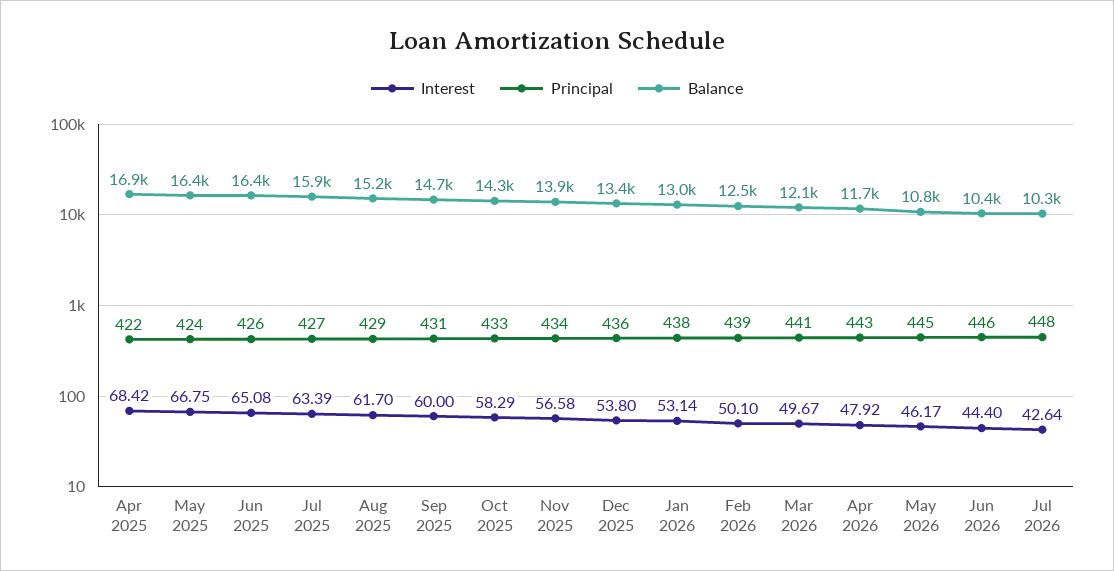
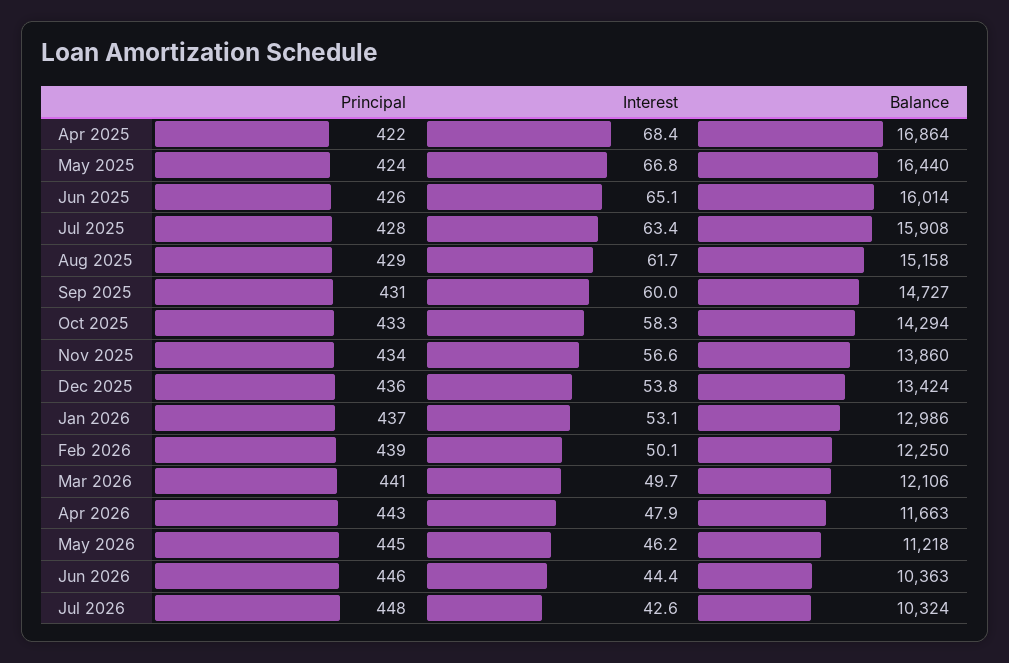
Balance, Jun 2025: 16400 -> 16014
Principal, Jul 2025: 427 -> 428
Principal, Jan 2026: 438 -> 437
Balance, Feb 2026: 12500 -> 12250
Balance, May 2026: 10800 -> 11218

